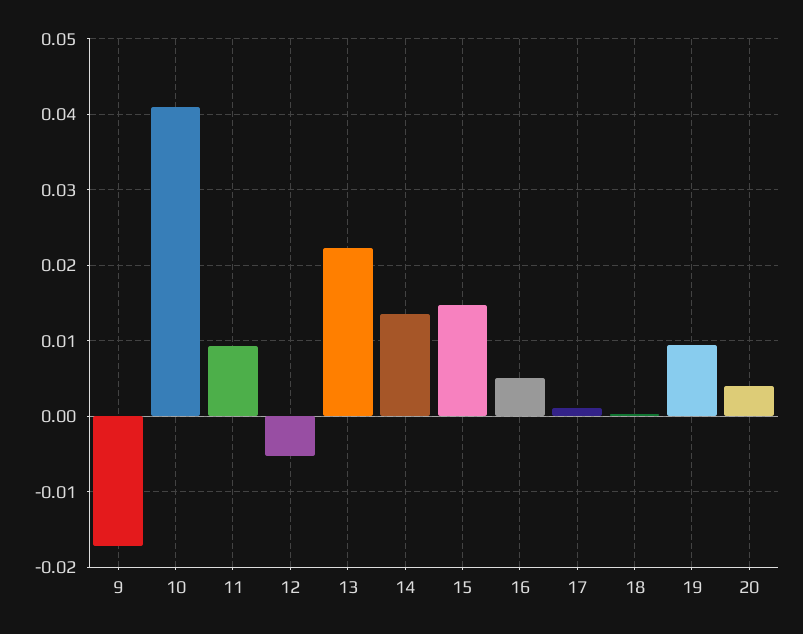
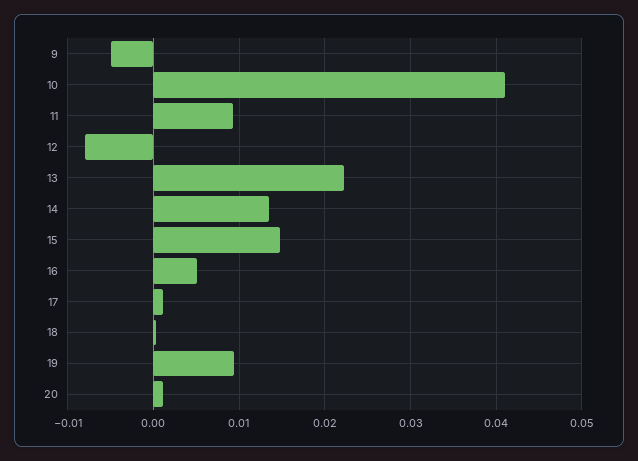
9: -0.017 -> -0.005
12: -0.005 -> -0.008
20: 0.004 -> 0.001

